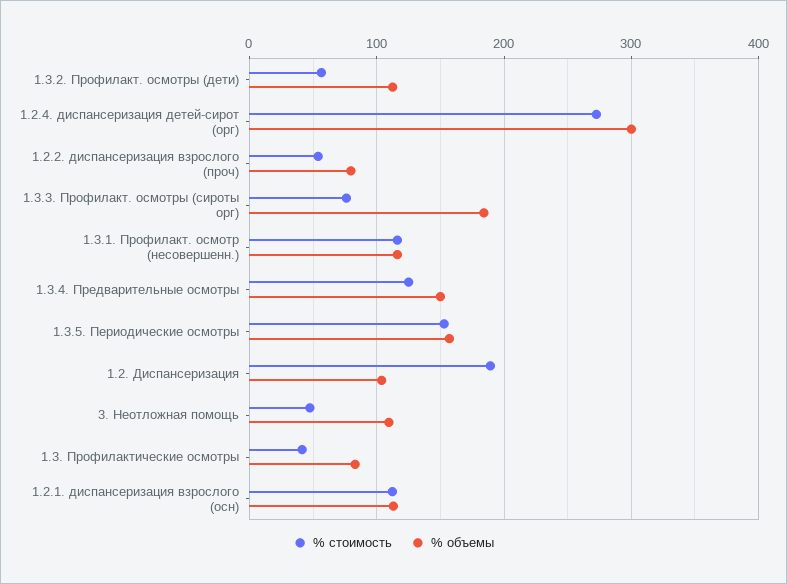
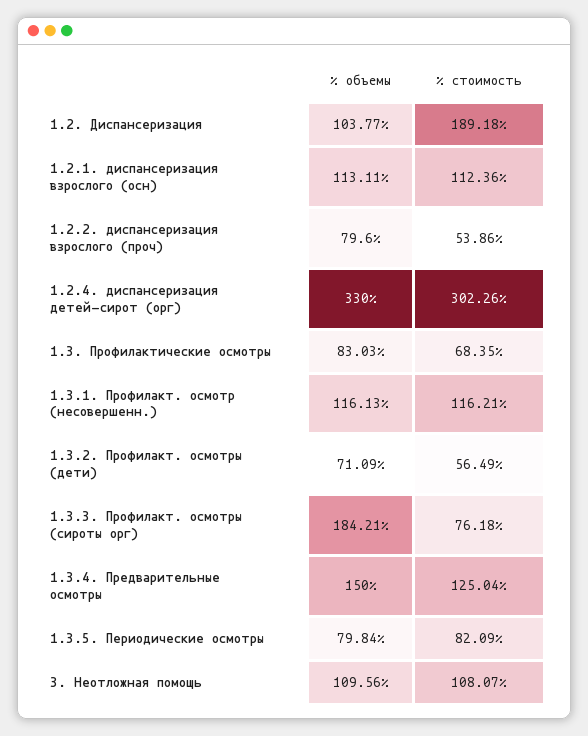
% объемы, 1.3.2. Профилакт. осмотры (дети): 110 -> 71.09
% стоимость, 1.2.4. диспансеризация детей-сирот (орг): 270 -> 302.26
% объемы, 1.2.4. диспансеризация детей-сирот (орг): 300 -> 330
% стоимость, 1.3.5. Периодические осмотры: 150 -> 82.09
% объемы, 1.3.5. Периодические осмотры: 160 -> 79.84
% стоимость, 3. Неотложная помощь: 50 -> 108.07
% стоимость, 1.3. Профилактические осмотры: 40 -> 68.35

